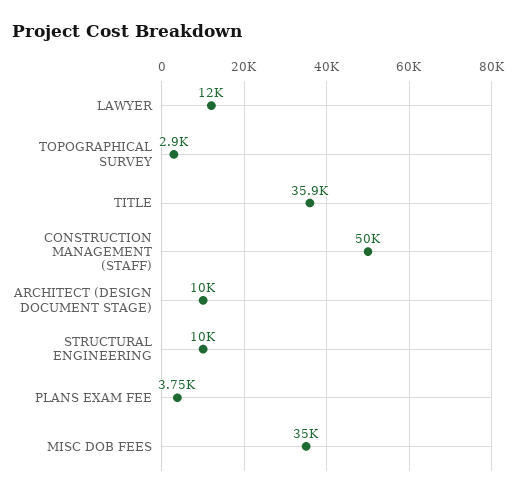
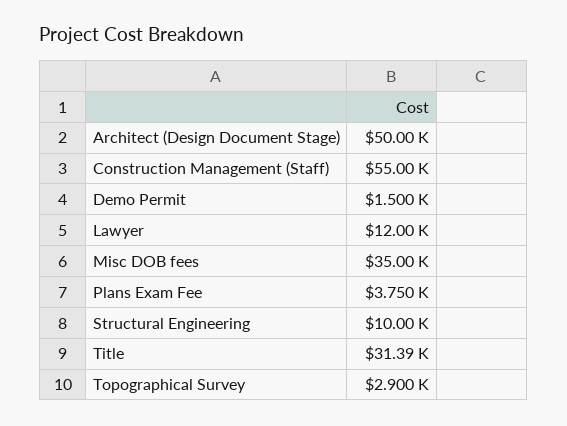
TITLE: 35900 -> 31390
CONSTRUCTION MANAGEMENT (STAFF): 50000 -> 55000
ARCHITECT (DESIGN DOCUMENT STAGE): 10000 -> 50000
Demo Permit: none -> 1500

